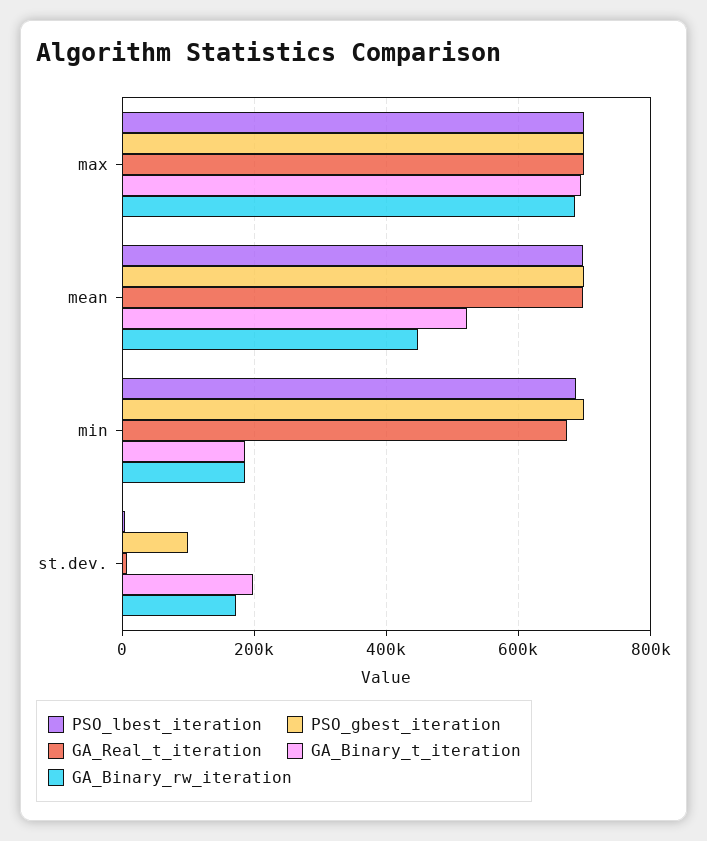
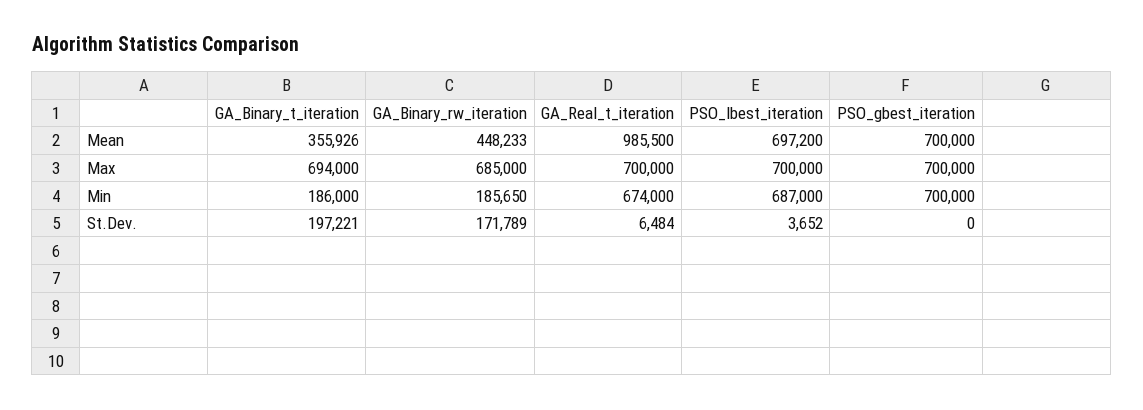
GA_Real_t_iteration, mean: 700000 -> 985500
GA_Binary_t_iteration, mean: 520000 -> 355926
PSO_gbest_iteration, st.dev.: 100000 -> 0

